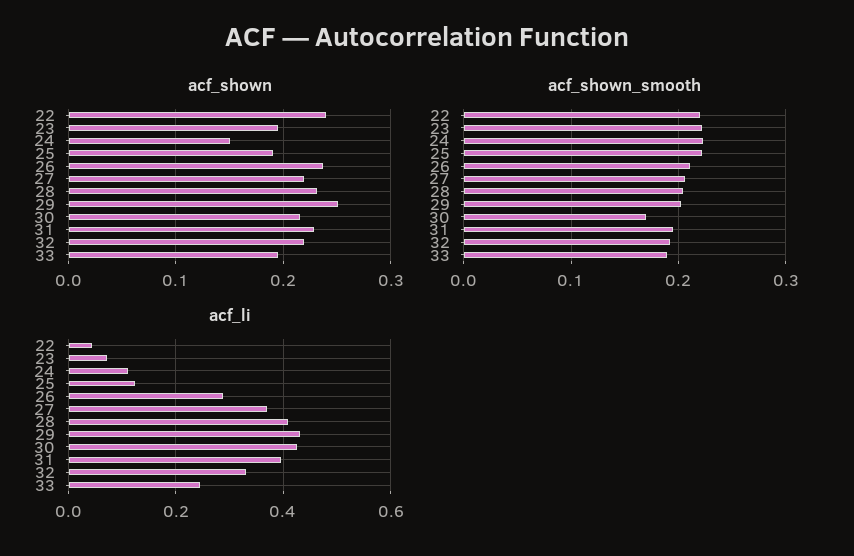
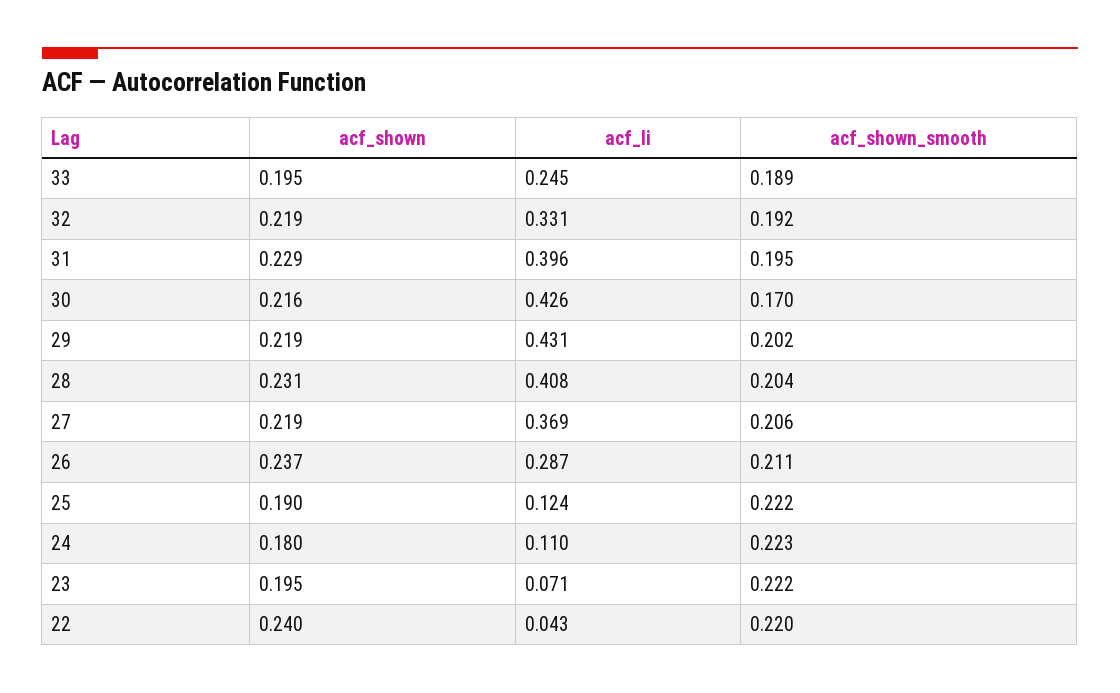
acf_shown, 24: 0.15 -> 0.18
acf_shown, 29: 0.25 -> 0.219

